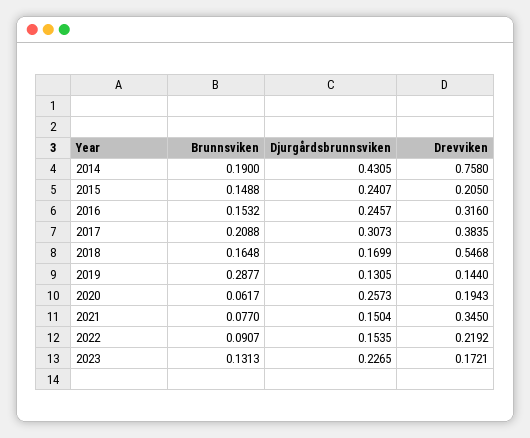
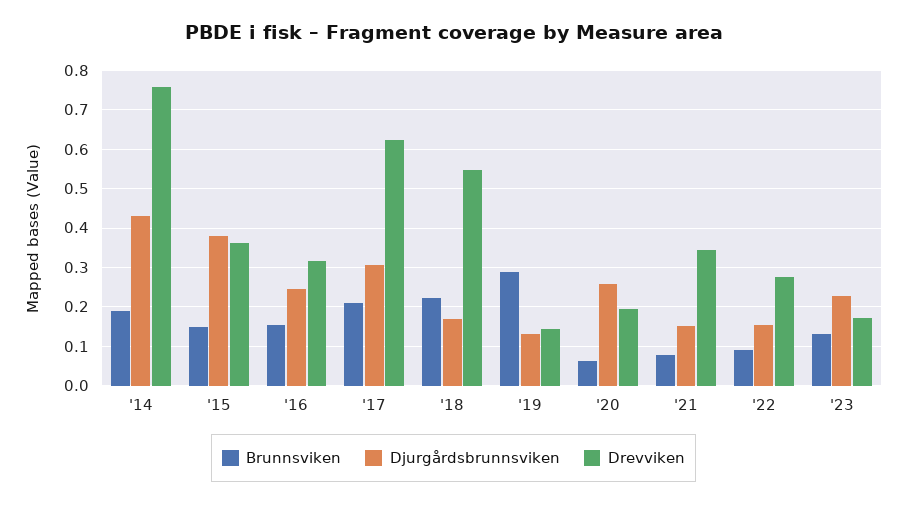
Djurgårdsbrunnsviken, 2015: 0.2407 -> 0.38
Drevviken, 2015: 0.205 -> 0.36
Drevviken, 2017: 0.3835 -> 0.62
Brunnsviken, 2018: 0.1648 -> 0.22
Drevviken, 2022: 0.2192 -> 0.28

